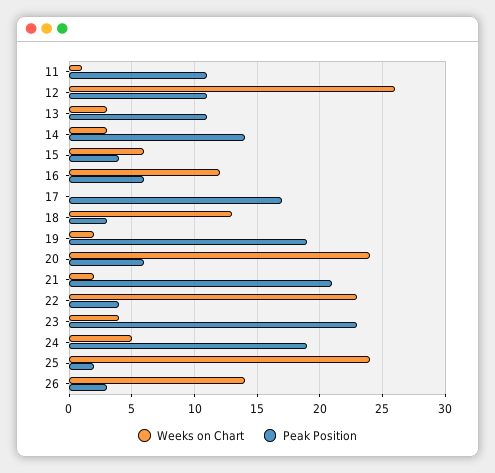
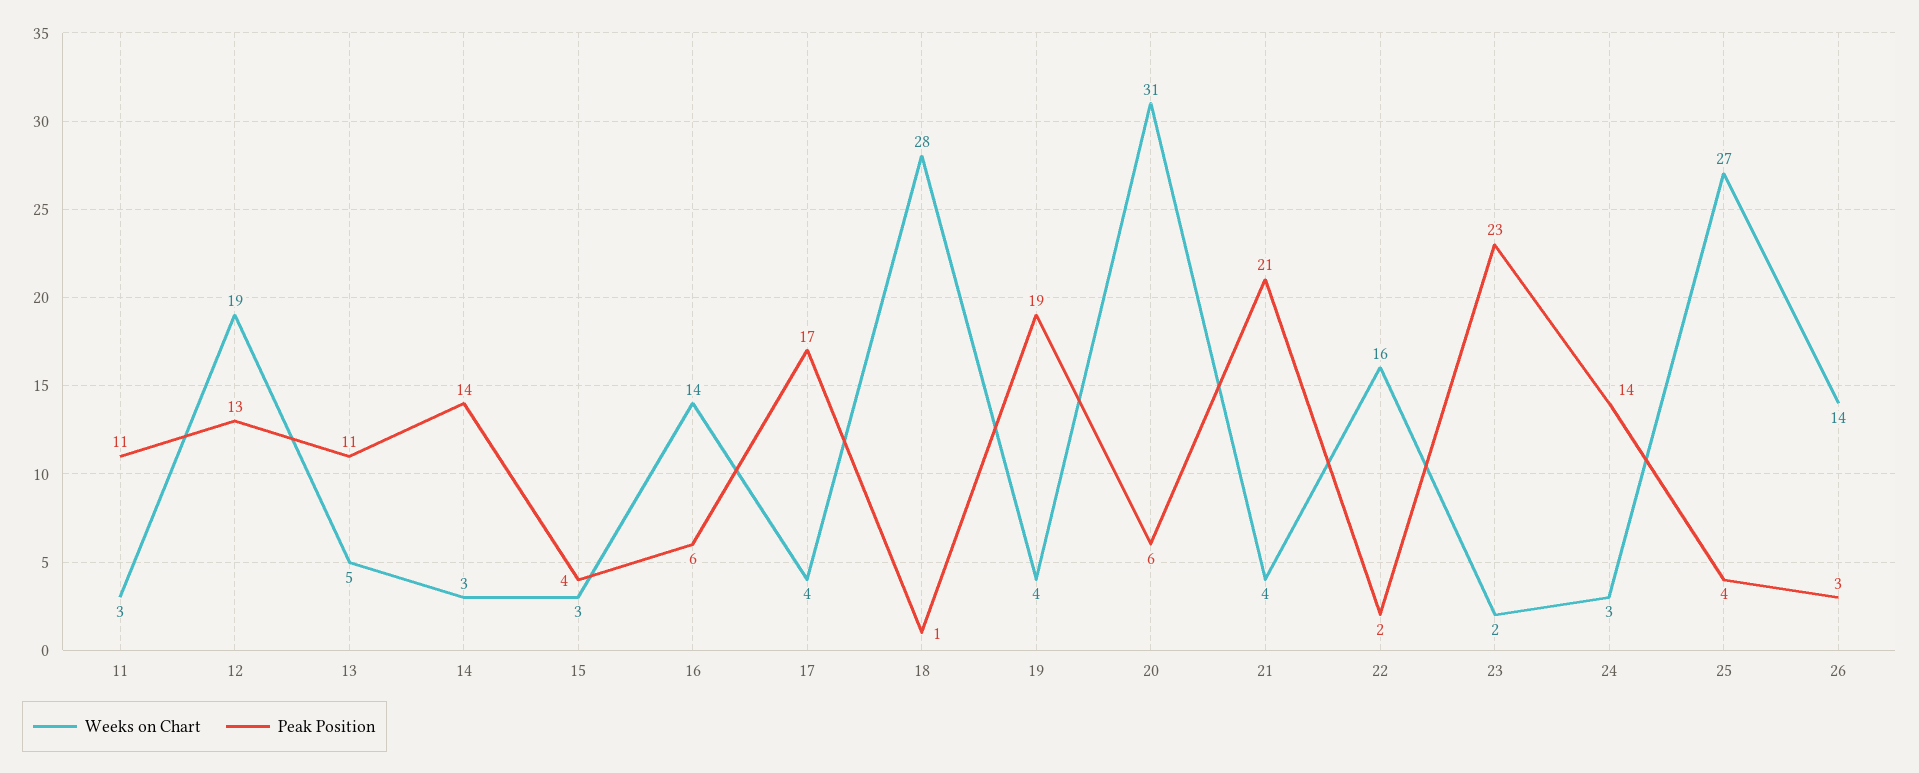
Weeks on Chart, 11: 1 -> 3
Weeks on Chart, 12: 26 -> 19
Peak Position, 12: 11 -> 13
Weeks on Chart, 13: 3 -> 5
Weeks on Chart, 15: 6 -> 3
Weeks on Chart, 16: 12 -> 14
Weeks on Chart, 17: 0 -> 4
Weeks on Chart, 18: 13 -> 28
Peak Position, 18: 3 -> 1
Weeks on Chart, 19: 2 -> 4
Weeks on Chart, 20: 24 -> 31
Weeks on Chart, 21: 2 -> 4
Weeks on Chart, 22: 23 -> 16
Peak Position, 22: 4 -> 2
Weeks on Chart, 23: 4 -> 2
Weeks on Chart, 24: 5 -> 3
Peak Position, 24: 19 -> 14
Weeks on Chart, 25: 24 -> 27
Peak Position, 25: 2 -> 4

